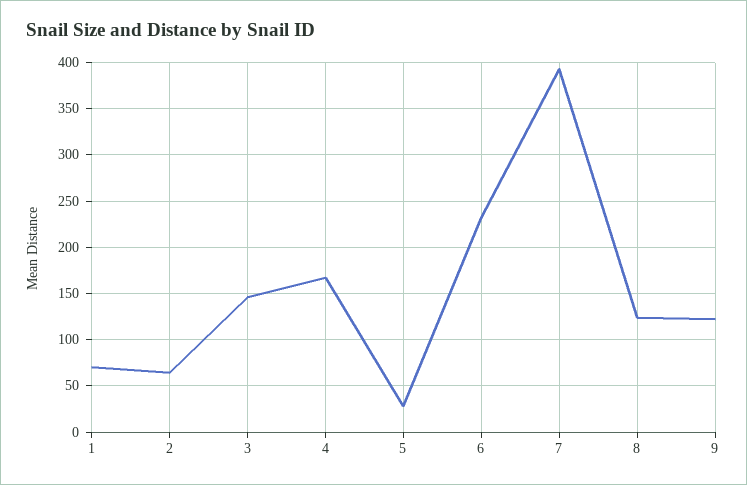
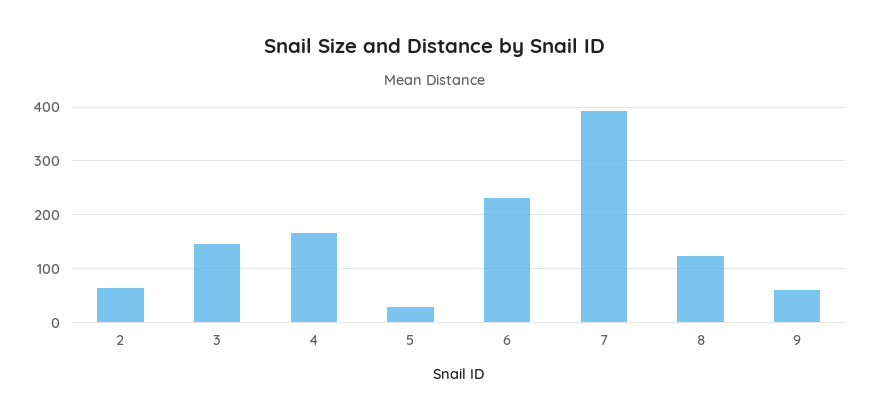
1: 70 -> none
9: 120 -> 60

